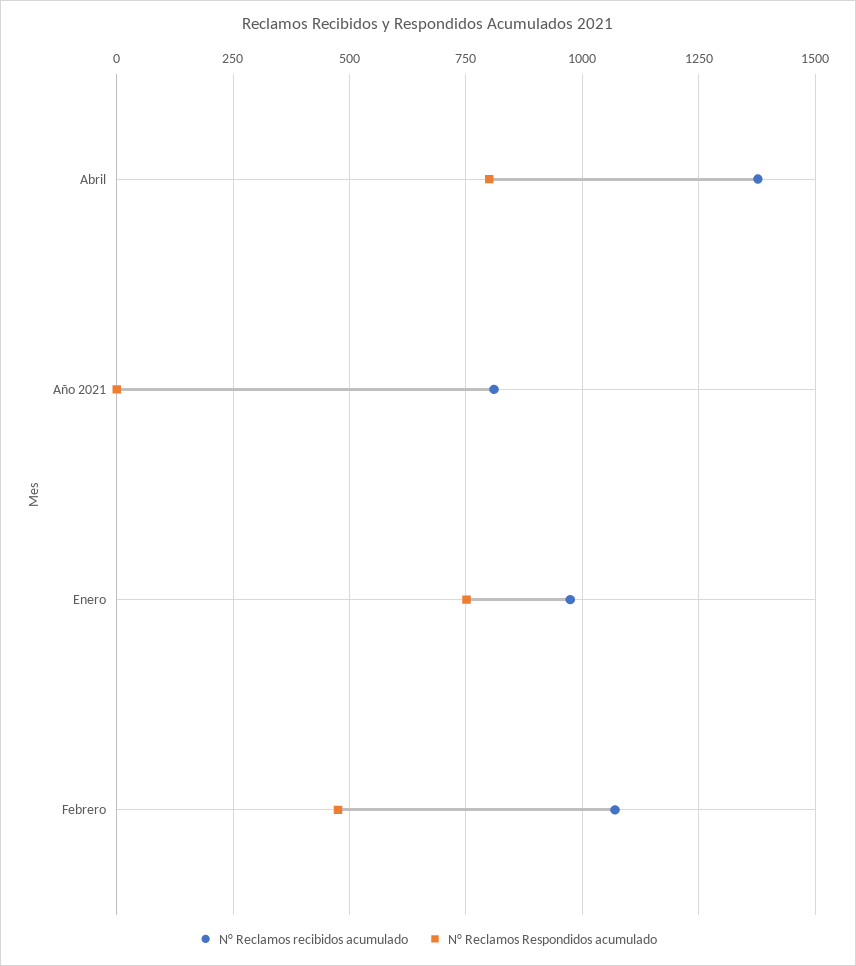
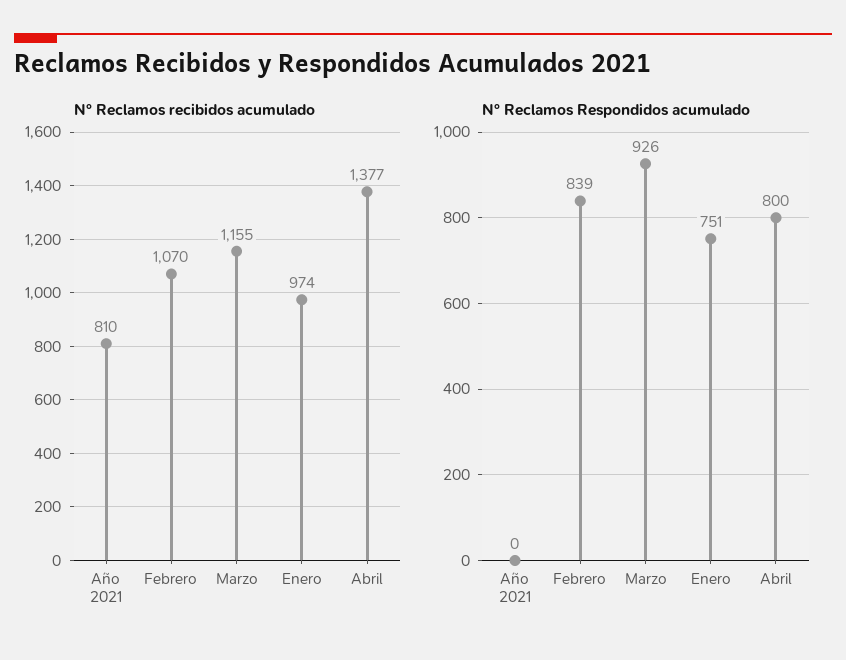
N° Reclamos Respondidos acumulado, Febrero: 475 -> 839
N° Reclamos recibidos acumulado, Marzo: none -> 1155
N° Reclamos Respondidos acumulado, Marzo: none -> 926

